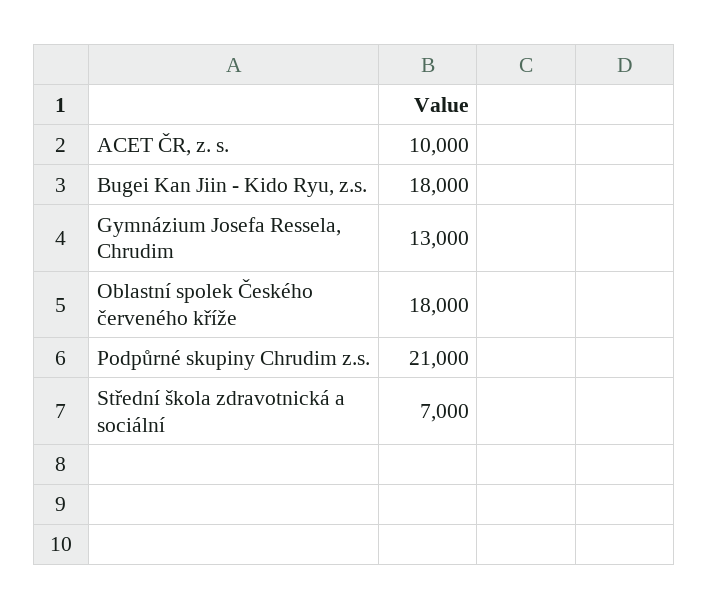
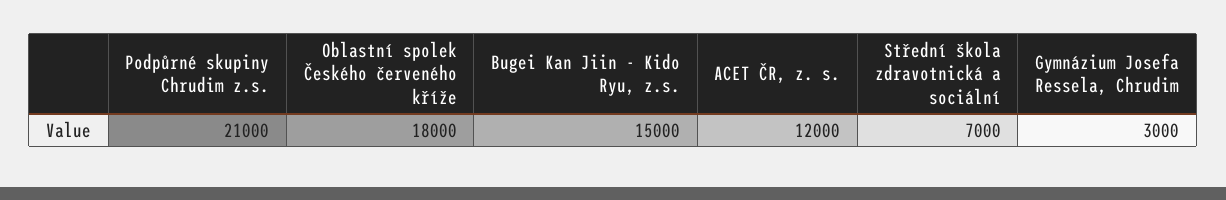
ACET ČR, z. s.: 10000 -> 12000
Bugei Kan Jiin - Kido Ryu, z.s.: 18000 -> 15000
Gymnázium Josefa Ressela, Chrudim: 13000 -> 3000

